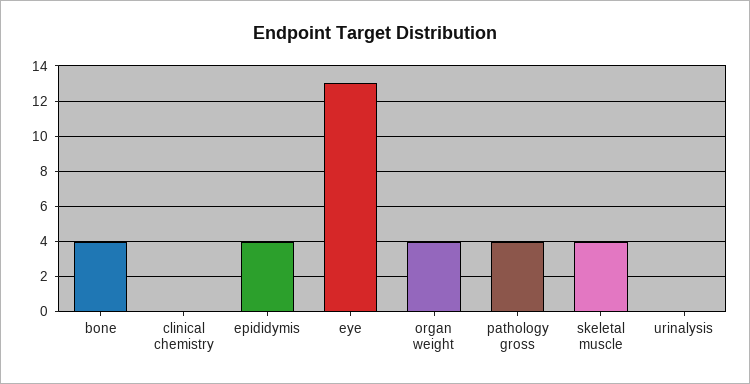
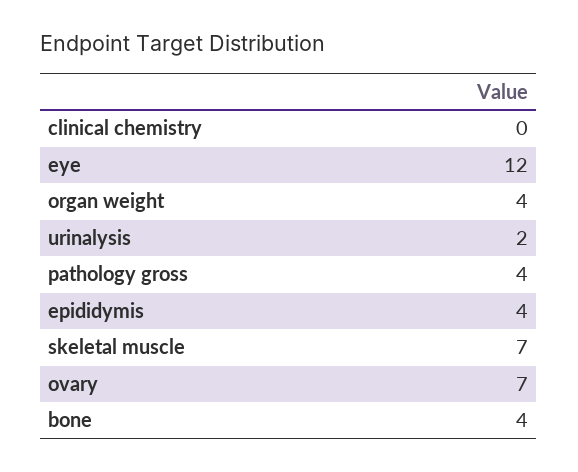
eye: 13 -> 12
skeletal muscle: 4 -> 7
urinalysis: 0 -> 2
ovary: none -> 7

